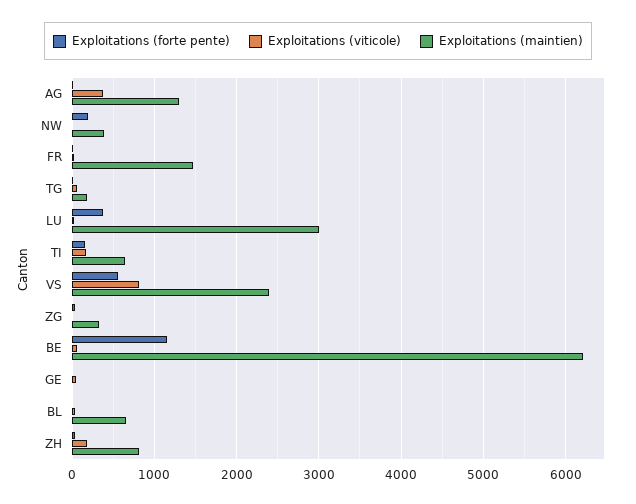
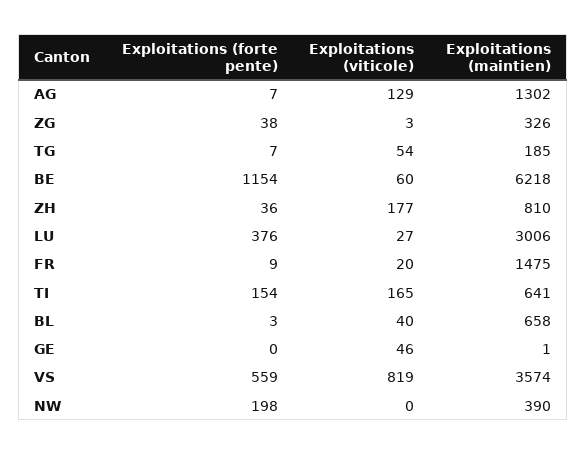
Exploitations (viticole), AG: 400 -> 129
Exploitations (maintien), VS: 2400 -> 3574

